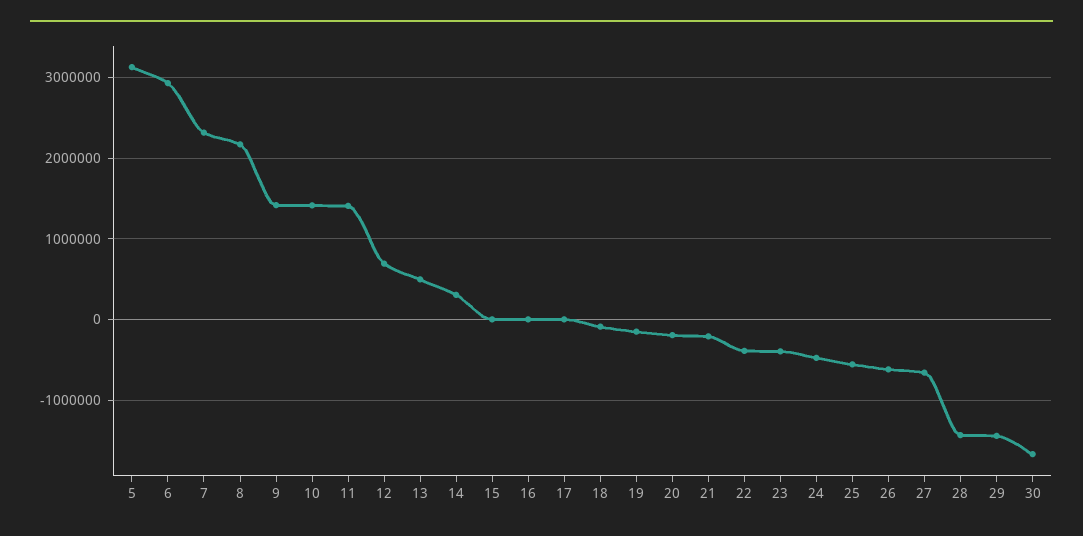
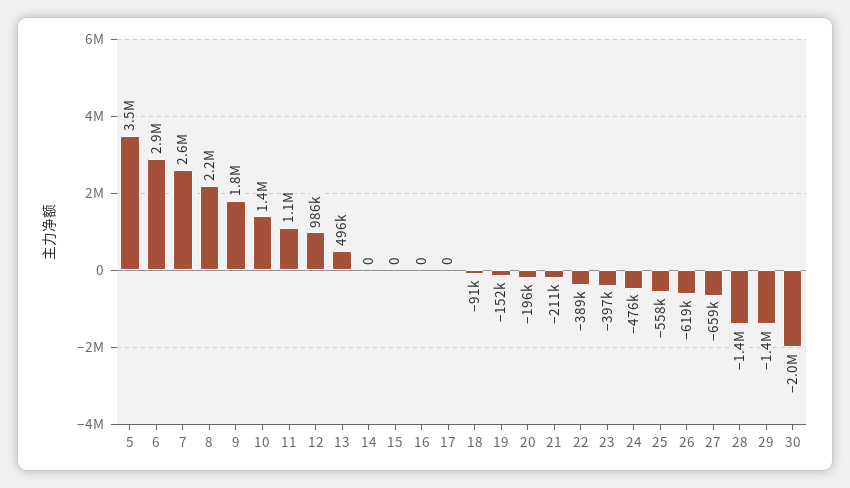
5: 3100000 -> 3500000
7: 2300000 -> 2600000
9: 1400000 -> 1800000
11: 1400000 -> 1100000
12: 700000 -> 986000
14: 300000 -> 0
30: -1700000 -> -2000000

